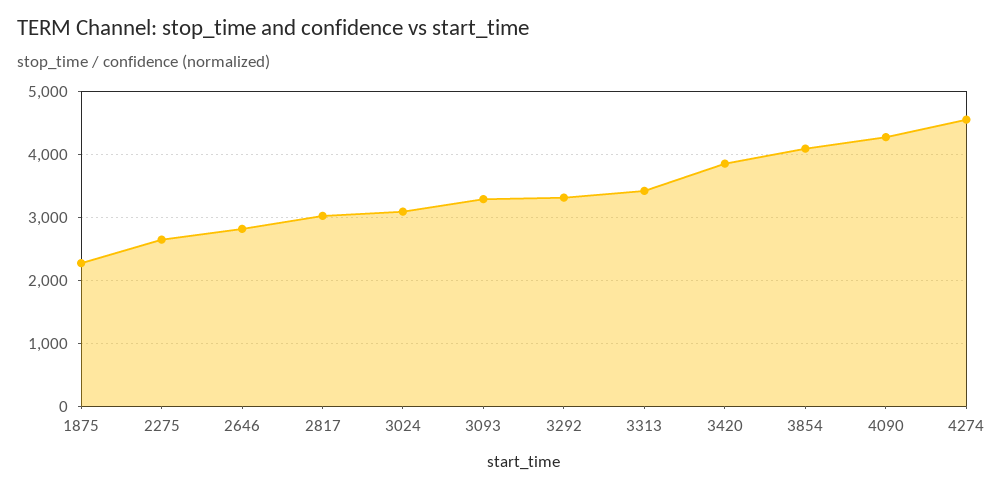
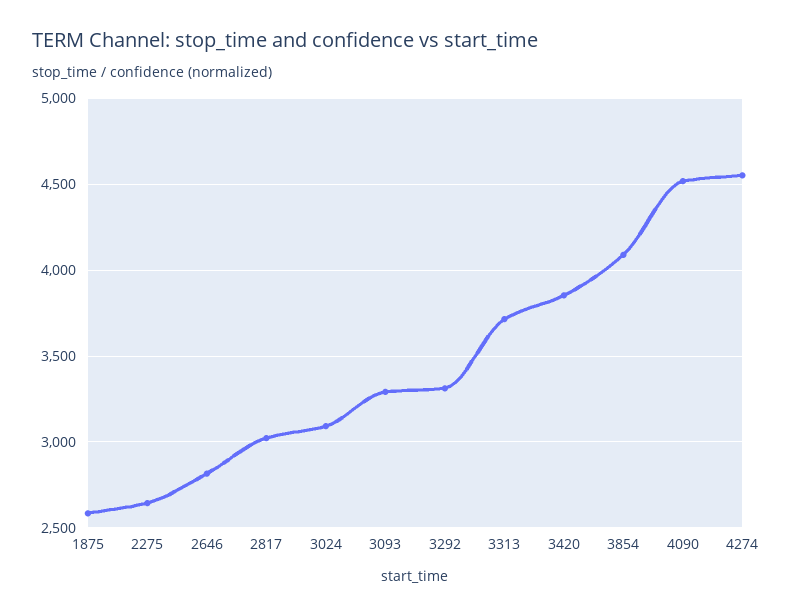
1875: 2300 -> 2600
3313: 3400 -> 3700
4090: 4300 -> 4500

